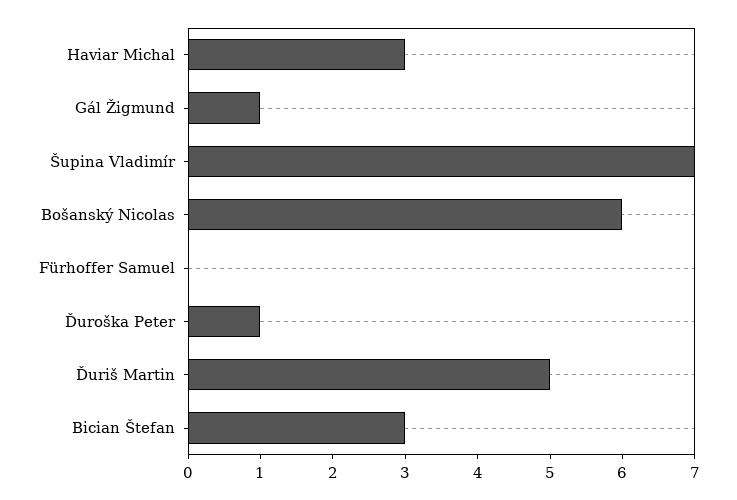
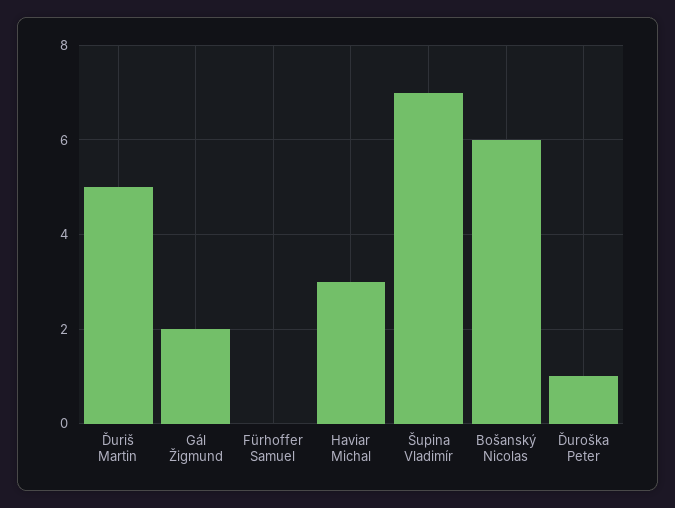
Gál Žigmund: 1 -> 2
Bician Štefan: 3 -> none

